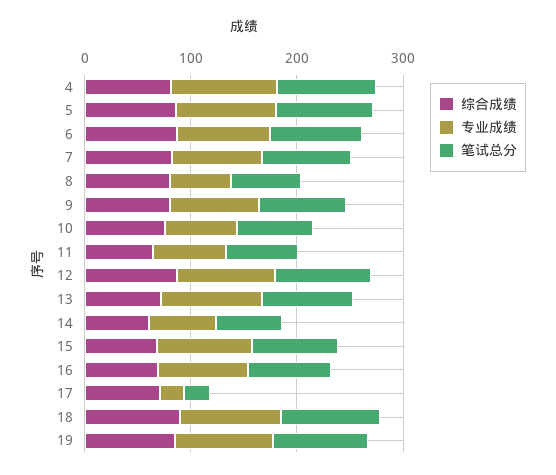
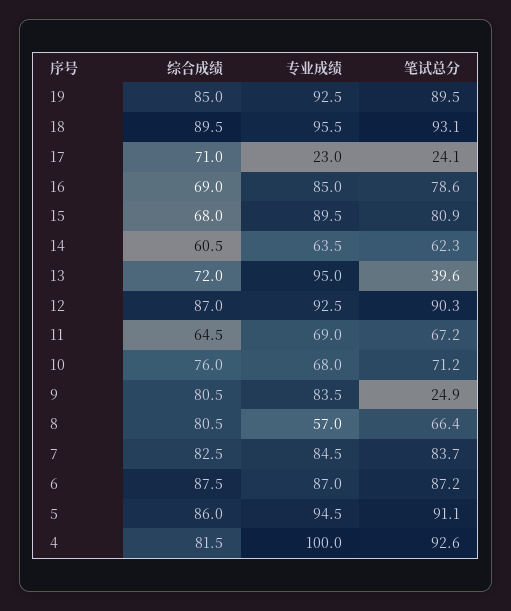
笔试总分, 9: 80 -> 24.9
笔试总分, 13: 80 -> 39.6

